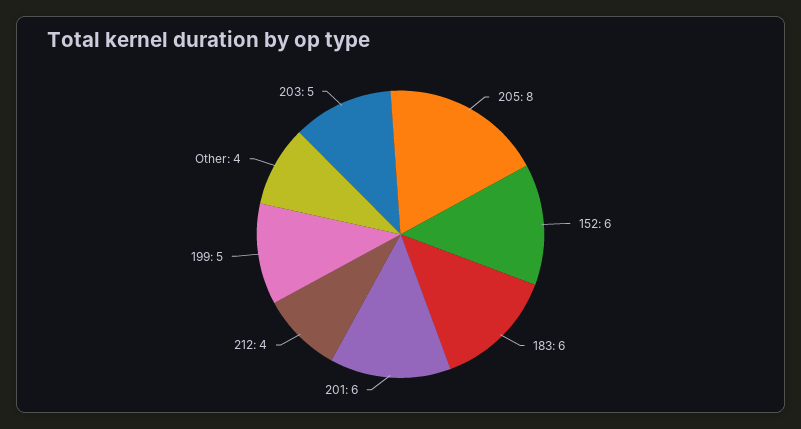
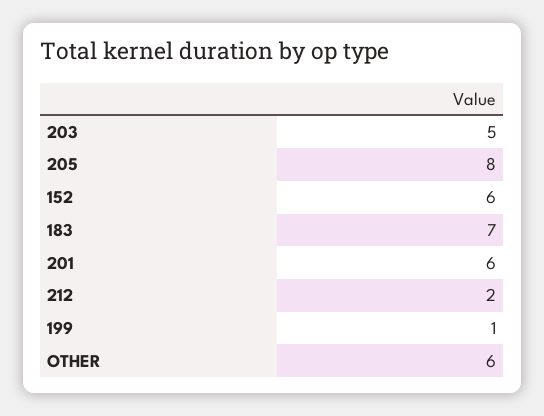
183: 6 -> 7
212: 4 -> 2
199: 5 -> 1
Other: 4 -> 6

